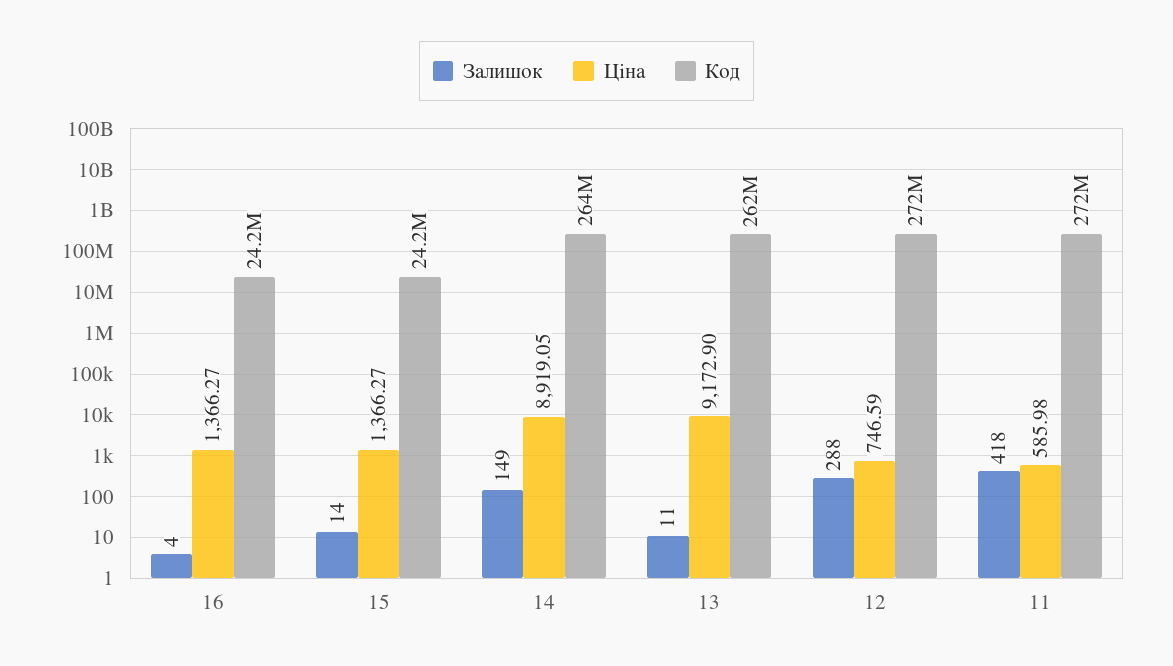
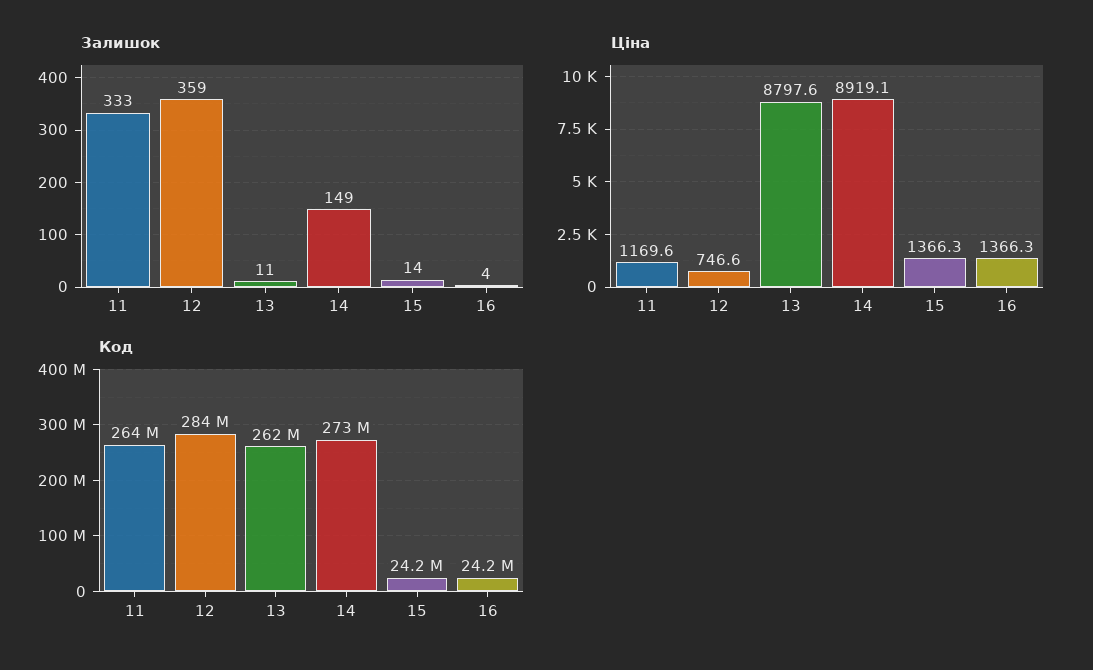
Код, 14: 264000000 -> 273000000
Ціна, 13: 9172.9 -> 8797.6
Залишок, 12: 288 -> 359
Код, 12: 272000000 -> 284000000
Залишок, 11: 418 -> 333
Ціна, 11: 585.98 -> 1169.6
Код, 11: 272000000 -> 264000000

